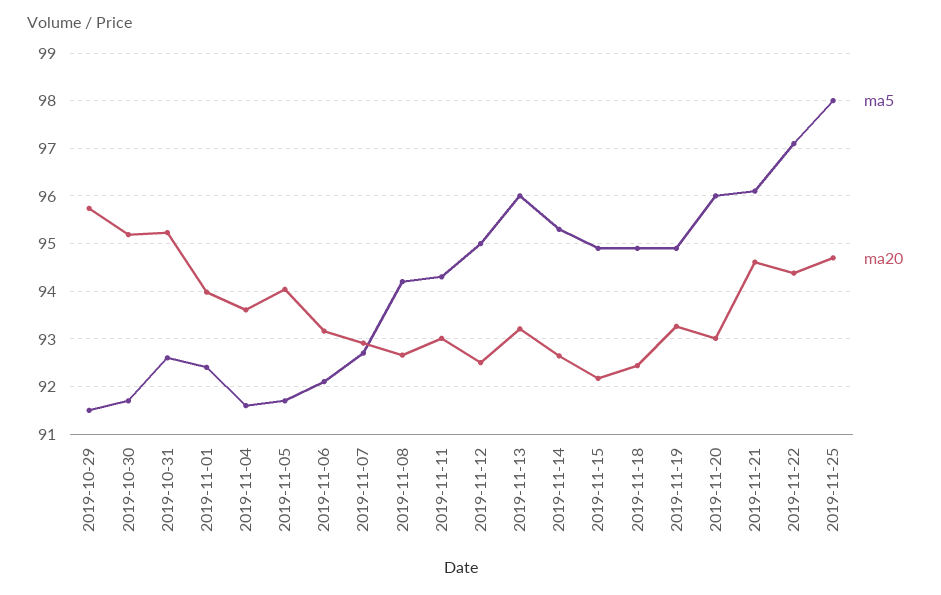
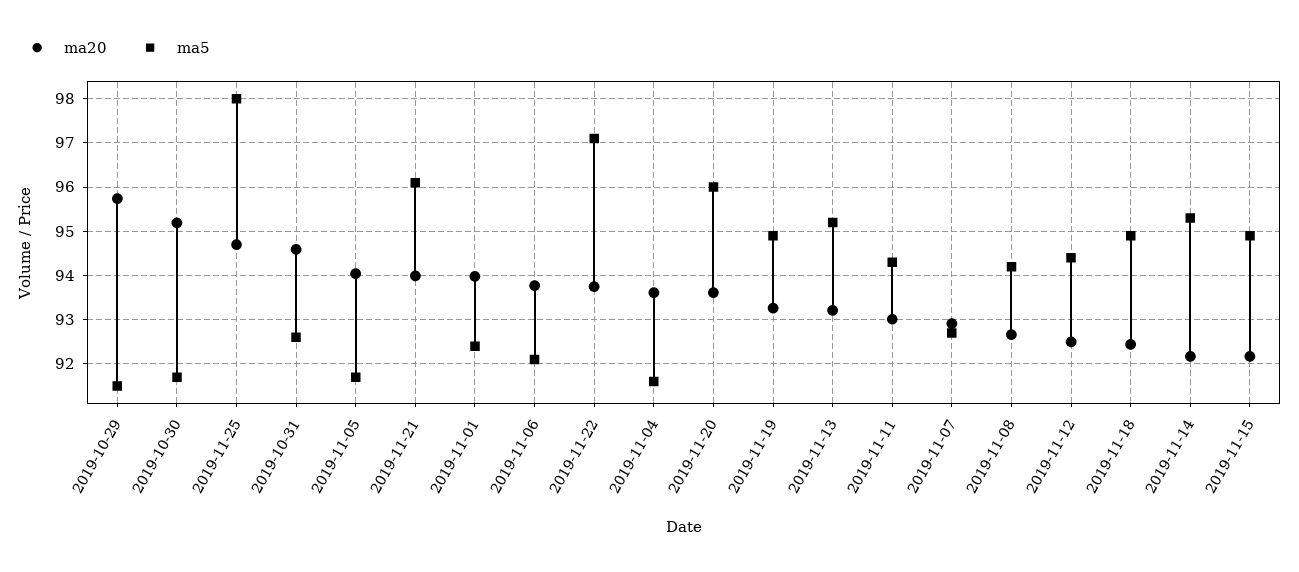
ma20, 2019-10-31: 95.2 -> 94.6
ma20, 2019-11-06: 93.2 -> 93.8
ma5, 2019-11-12: 95 -> 94.4
ma5, 2019-11-13: 96 -> 95.2
ma20, 2019-11-14: 92.6 -> 92.2
ma20, 2019-11-20: 93 -> 93.6
ma20, 2019-11-21: 94.6 -> 94
ma20, 2019-11-22: 94.4 -> 93.8

